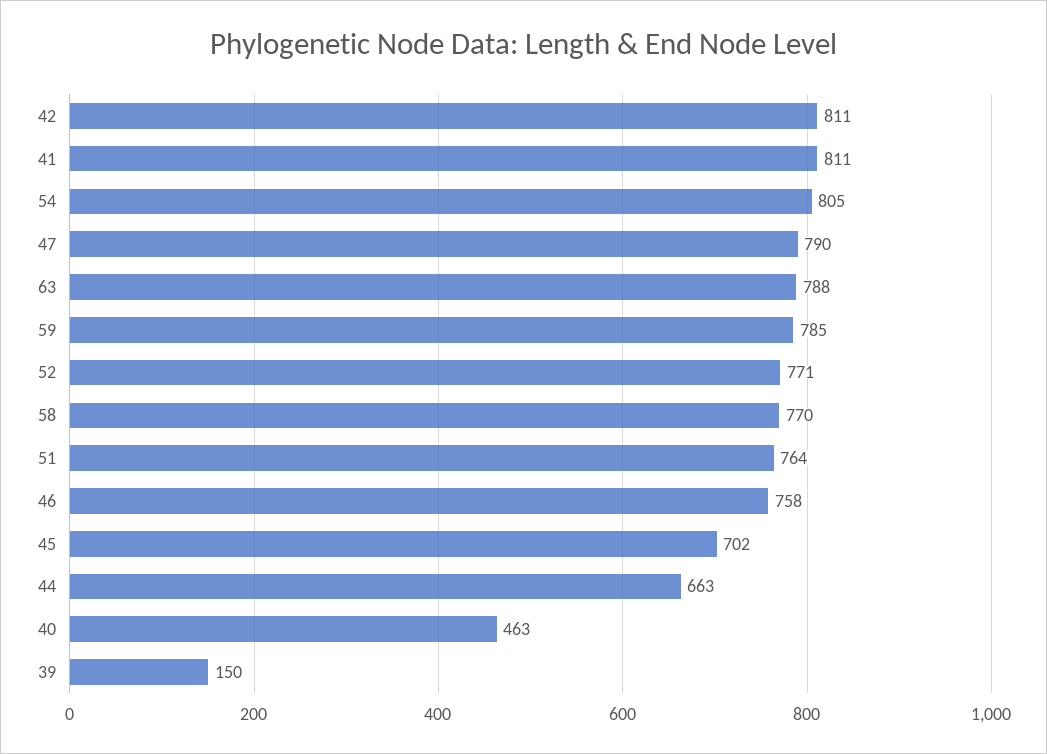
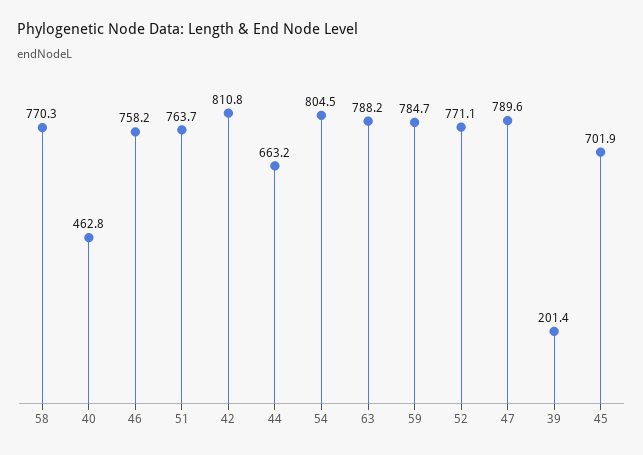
41: 811 -> none
39: 150 -> 201.4

